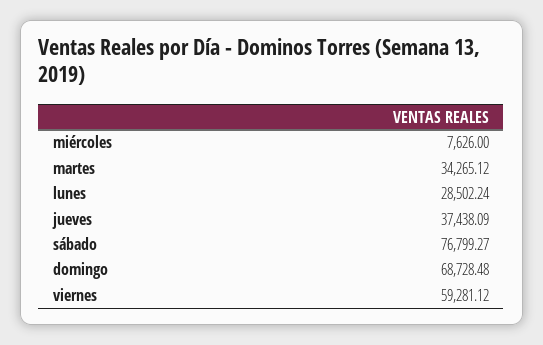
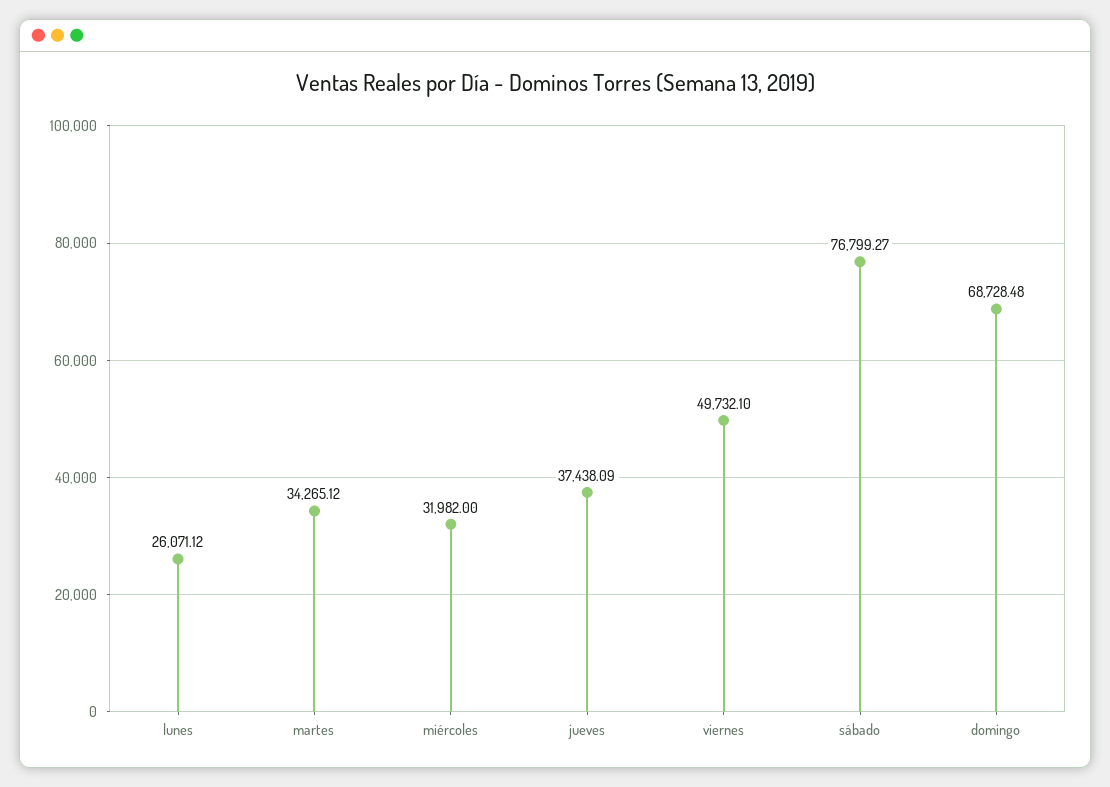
miércoles: 7626 -> 31982
lunes: 28502.24 -> 26071.12
viernes: 59281.12 -> 49732.1

